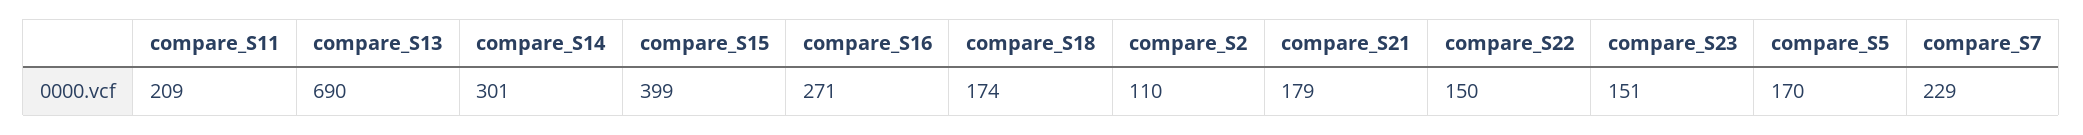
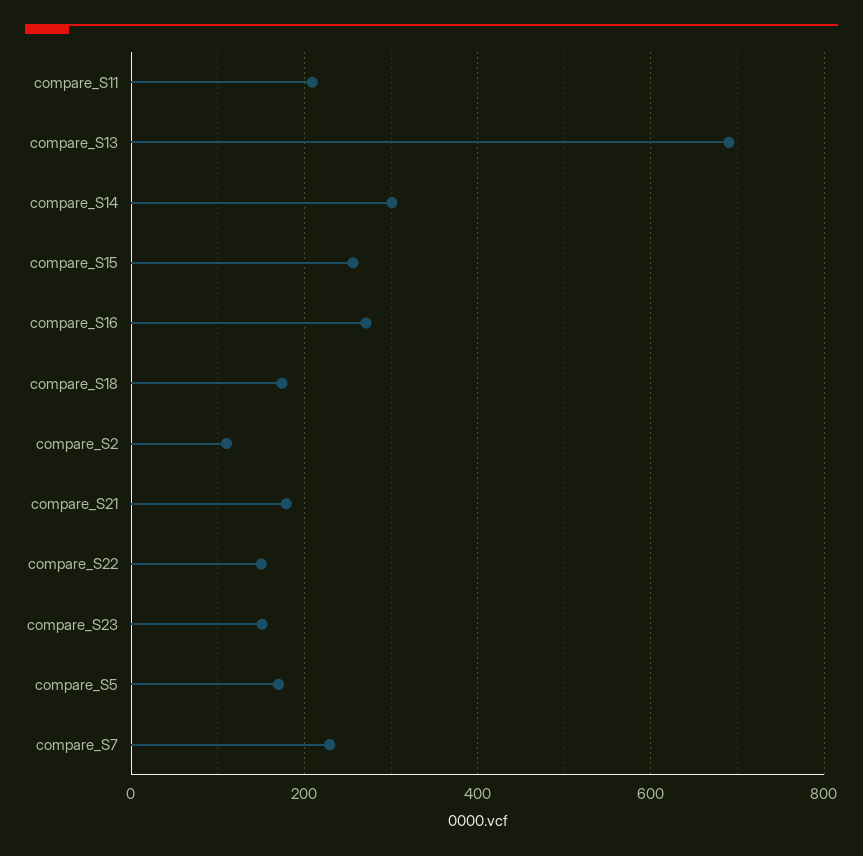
compare_S15: 399 -> 260

